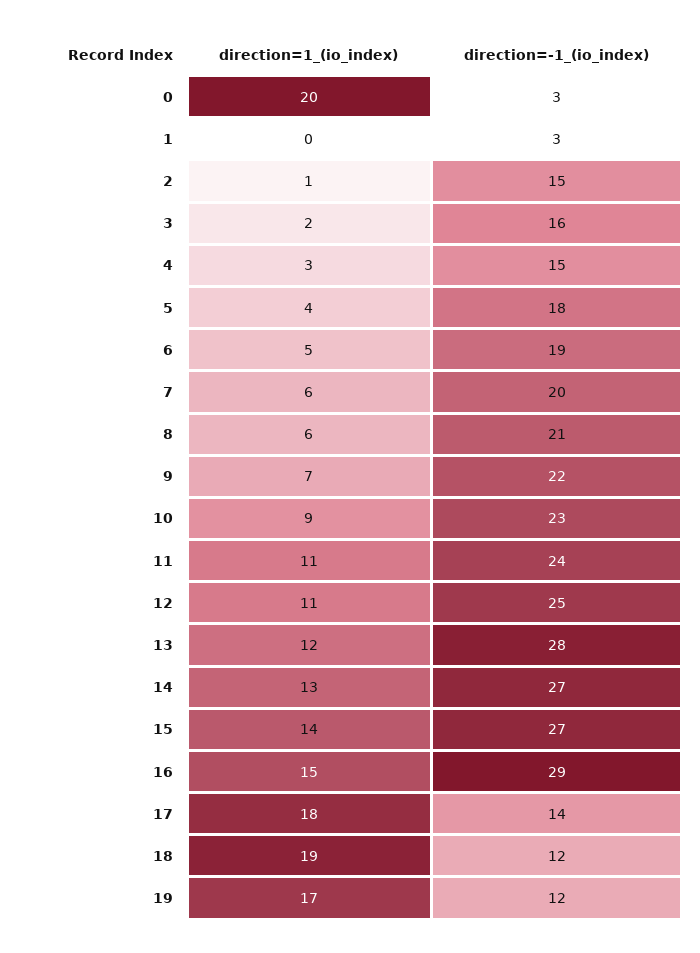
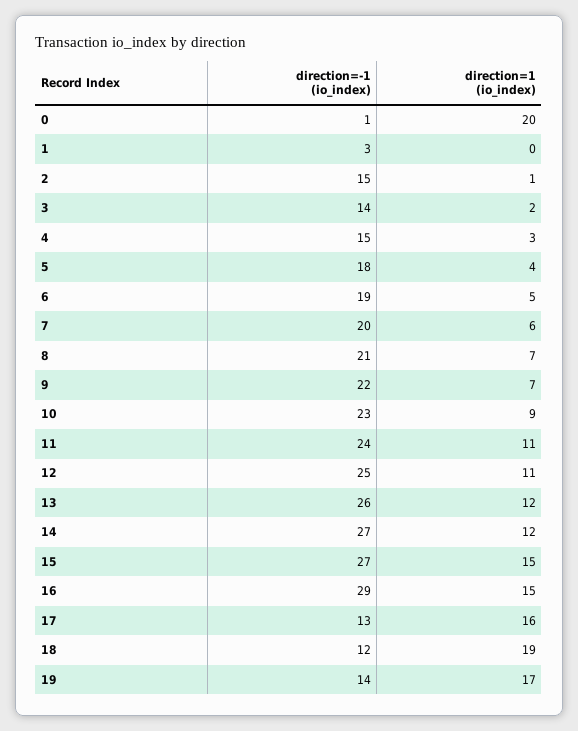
direction=-1_(io_index), 0: 3 -> 1
direction=-1_(io_index), 3: 16 -> 14
direction=1_(io_index), 8: 6 -> 7
direction=-1_(io_index), 13: 28 -> 26
direction=1_(io_index), 14: 13 -> 12
direction=1_(io_index), 15: 14 -> 15
direction=1_(io_index), 17: 18 -> 16
direction=-1_(io_index), 17: 14 -> 13
direction=-1_(io_index), 19: 12 -> 14

